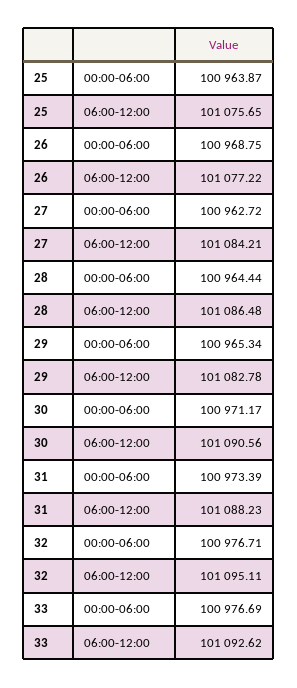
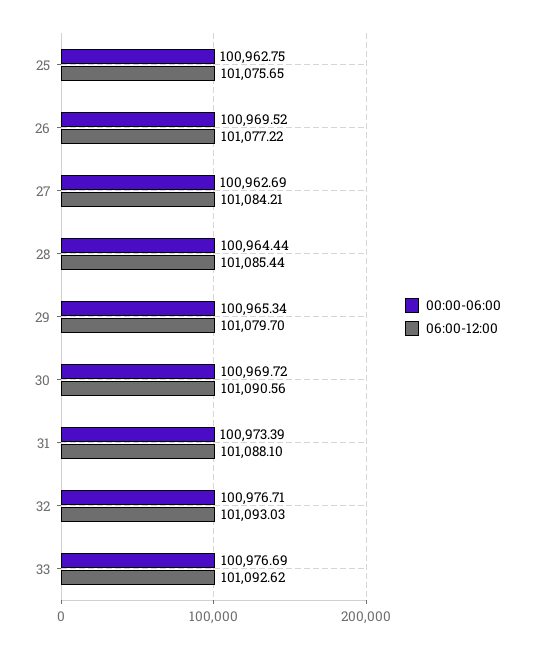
00:00-06:00, 25: 100963.87 -> 100962.75
00:00-06:00, 26: 100968.75 -> 100969.52
00:00-06:00, 27: 100962.72 -> 100962.69
06:00-12:00, 28: 101086.48 -> 101085.44
06:00-12:00, 29: 101082.78 -> 101079.7
00:00-06:00, 30: 100971.17 -> 100969.72
06:00-12:00, 31: 101088.23 -> 101088.1
06:00-12:00, 32: 101095.11 -> 101093.03

